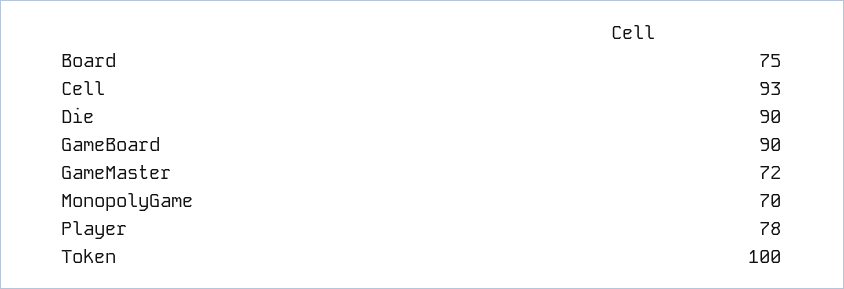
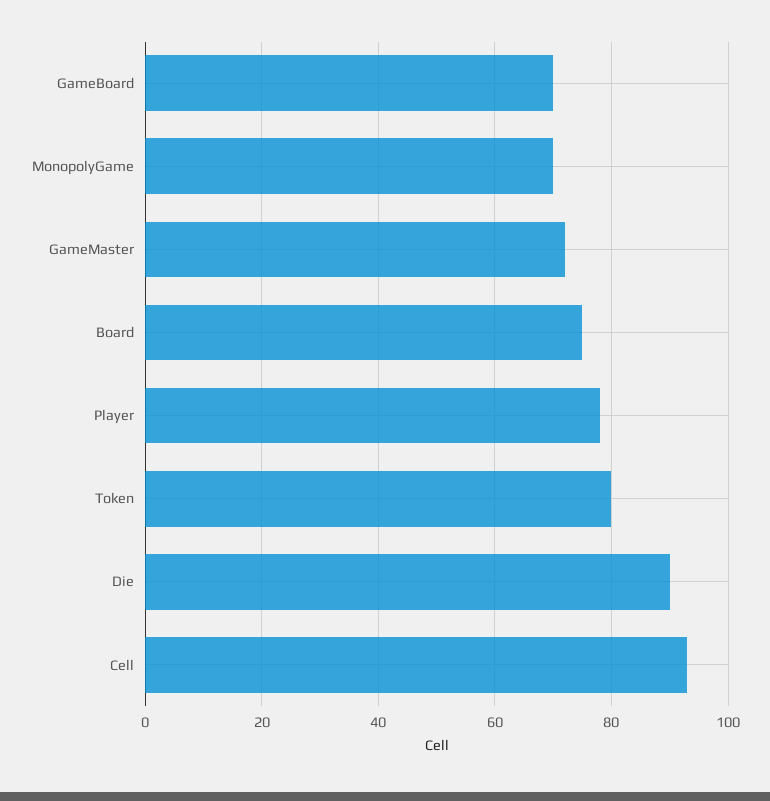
GameBoard: 90 -> 70
Token: 100 -> 80

